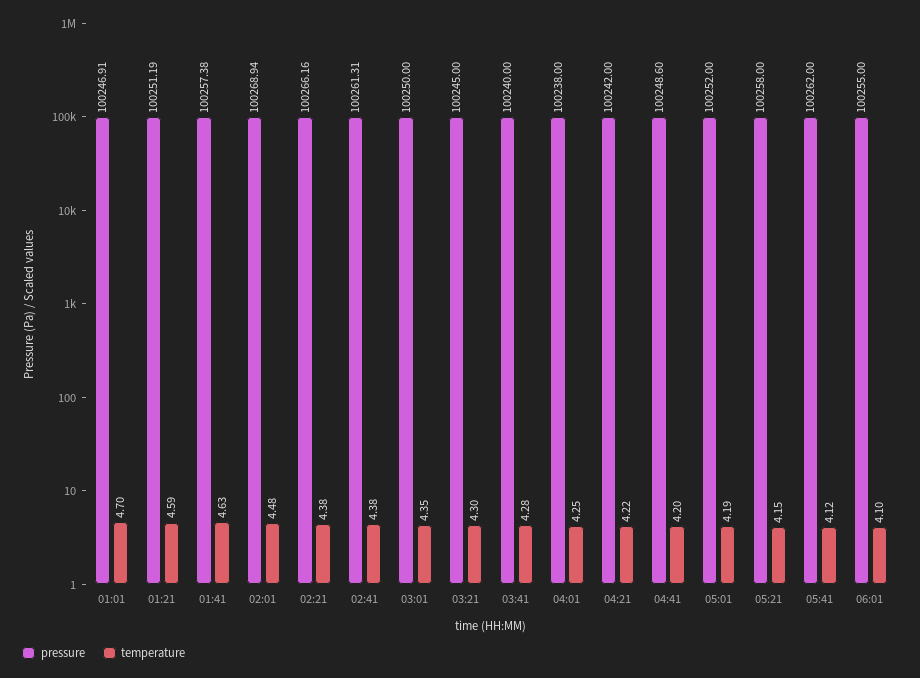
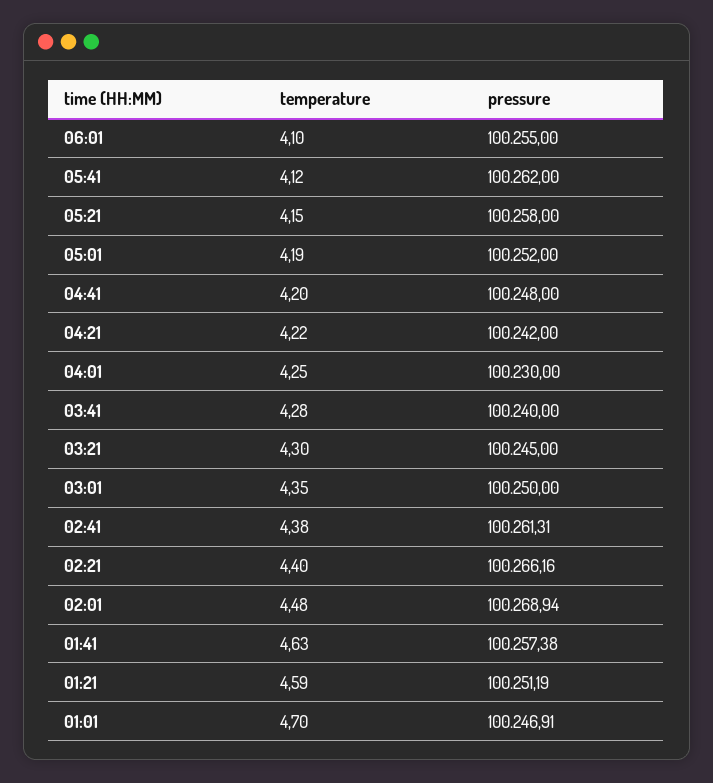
temperature, 02:21: 4.38 -> 4.4
pressure, 04:01: 100238 -> 100230
pressure, 04:41: 100248.6 -> 100248

